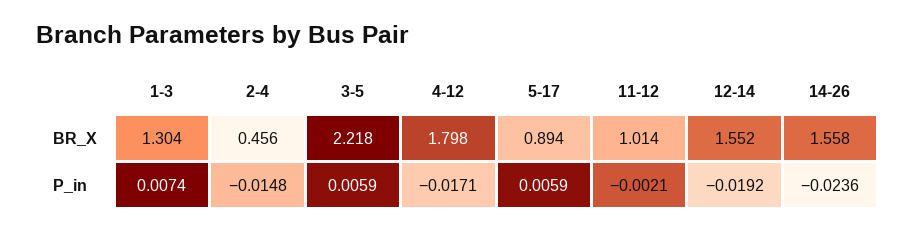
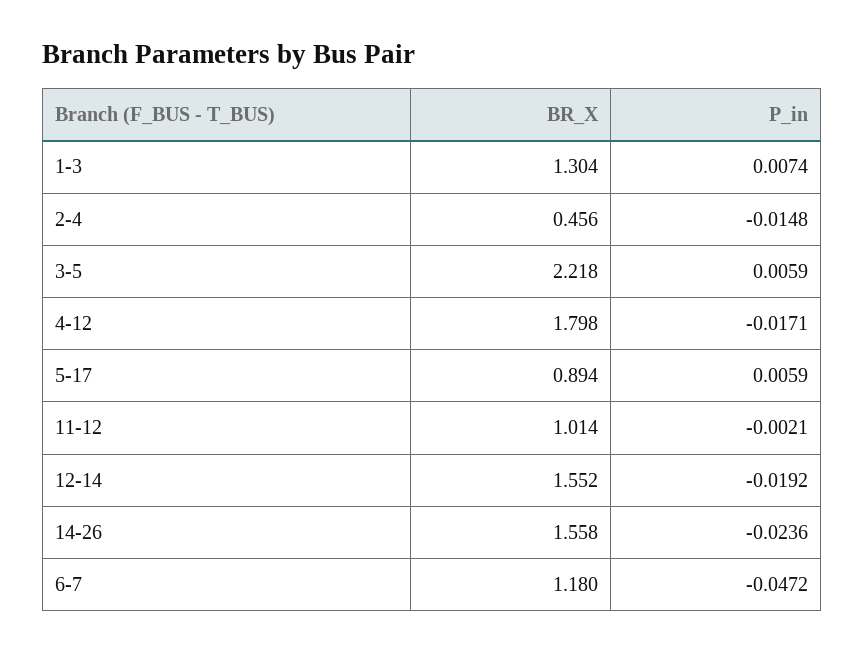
6-7, BR_X: none -> 1.18
6-7, P_in: none -> -0.0472

